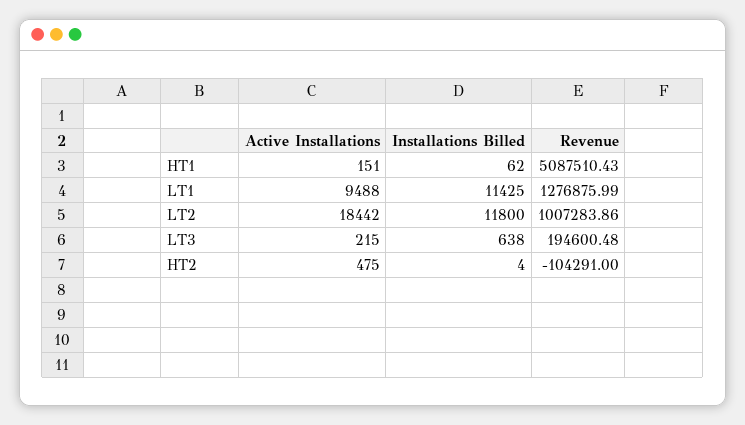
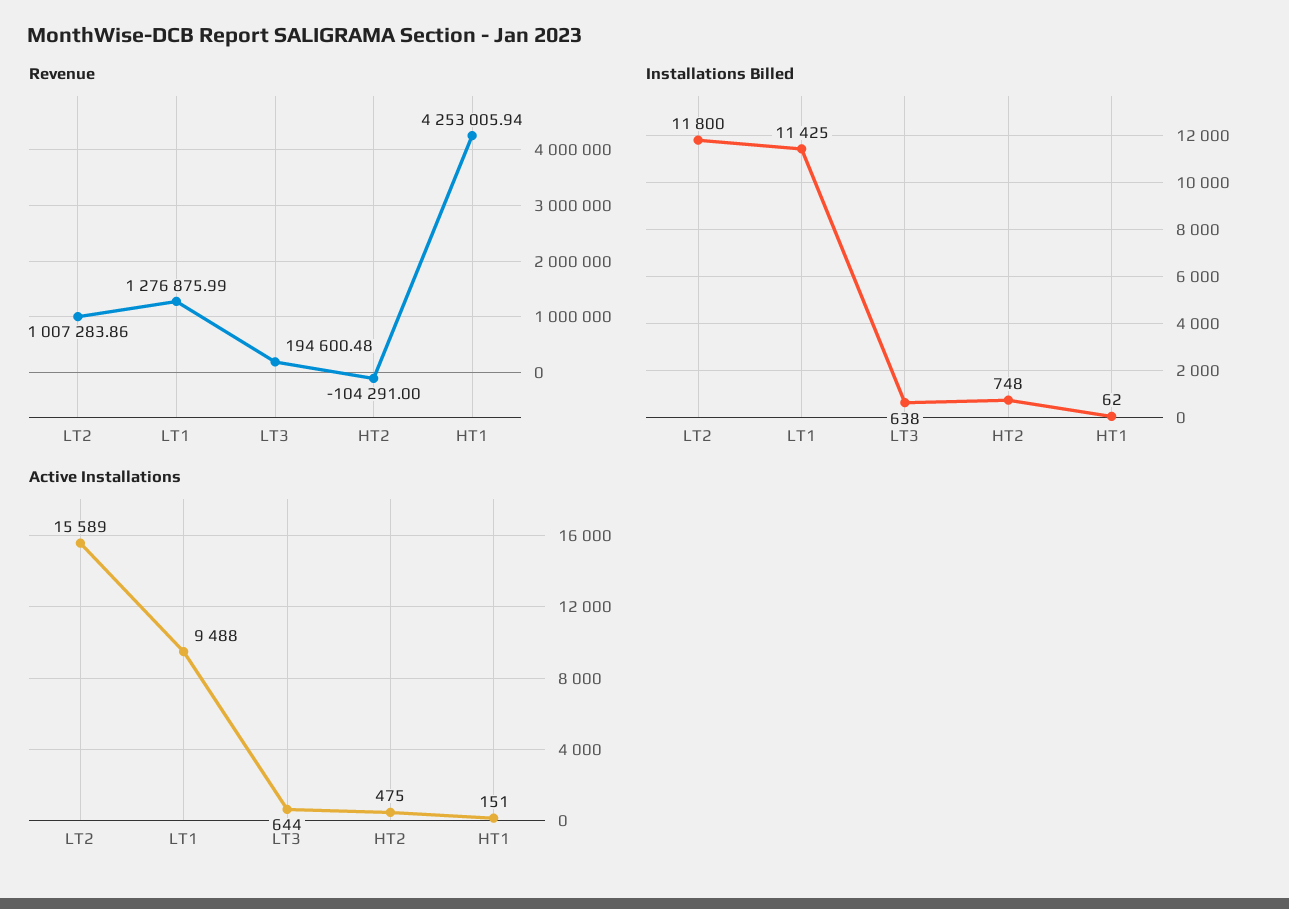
Revenue, HT1: 5087510.43 -> 4253005.94
Active Installations, LT2: 18442 -> 15589
Active Installations, LT3: 215 -> 644
Installations Billed, HT2: 4 -> 748

